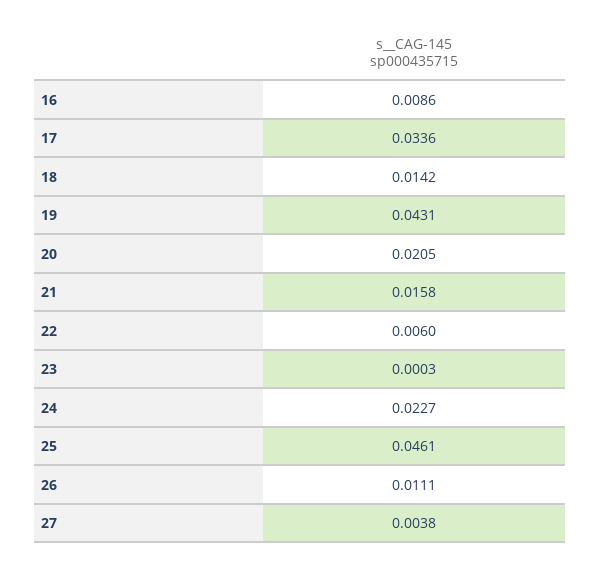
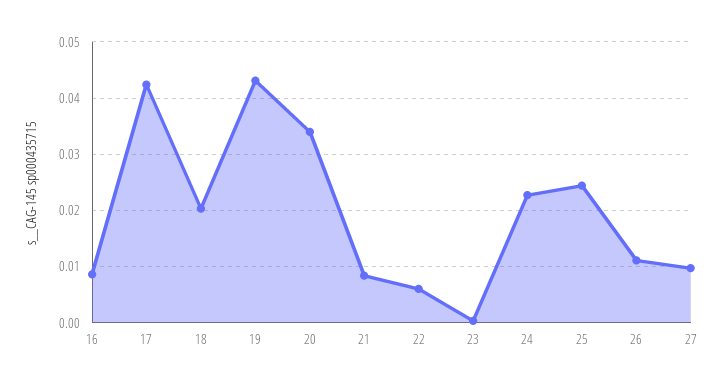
17: 0.0336 -> 0.042
18: 0.0142 -> 0.02
20: 0.0205 -> 0.034
21: 0.0158 -> 0.008
25: 0.0461 -> 0.024
27: 0.0038 -> 0.01

